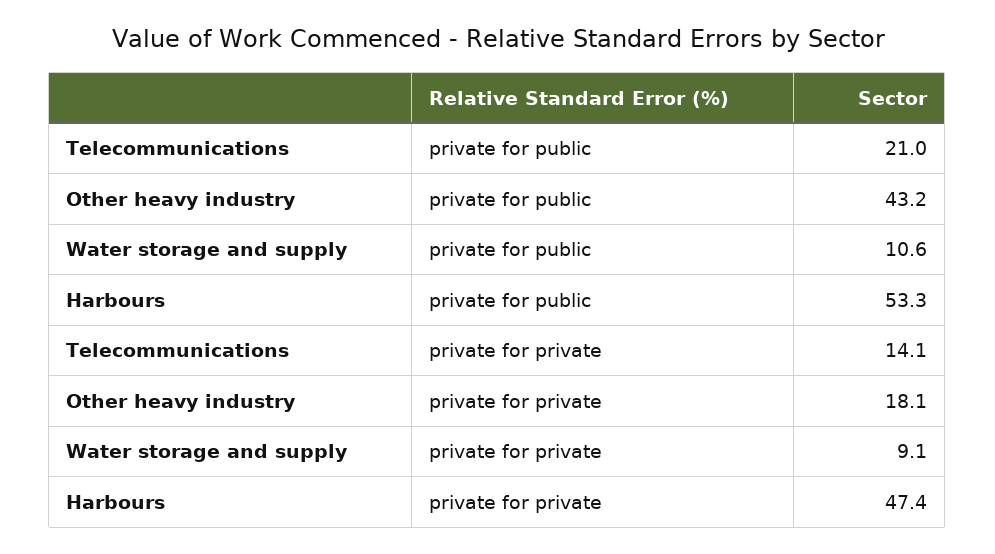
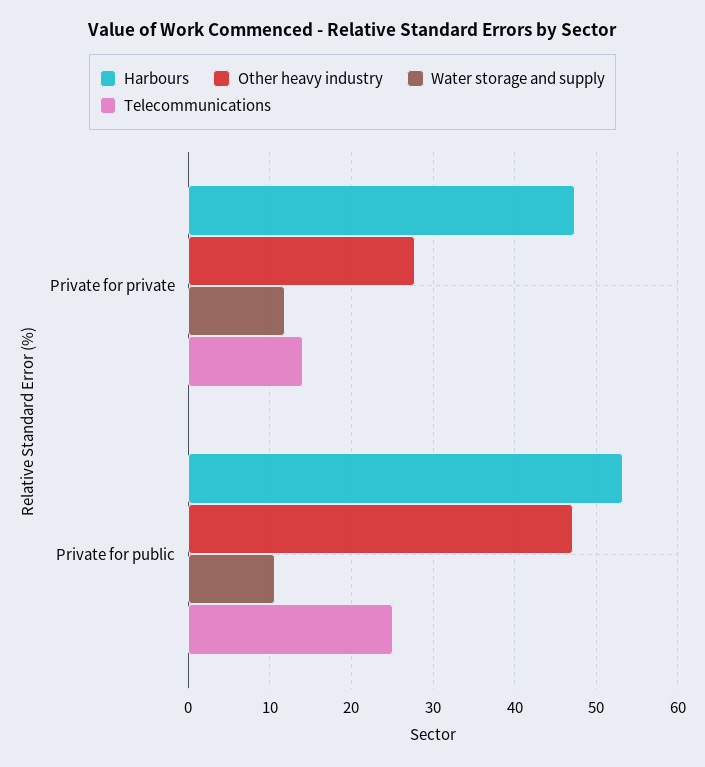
Telecommunications, private for public: 21 -> 25
Other heavy industry, private for public: 43.2 -> 47
Other heavy industry, private for private: 18.1 -> 28
Water storage and supply, private for private: 9.1 -> 12

